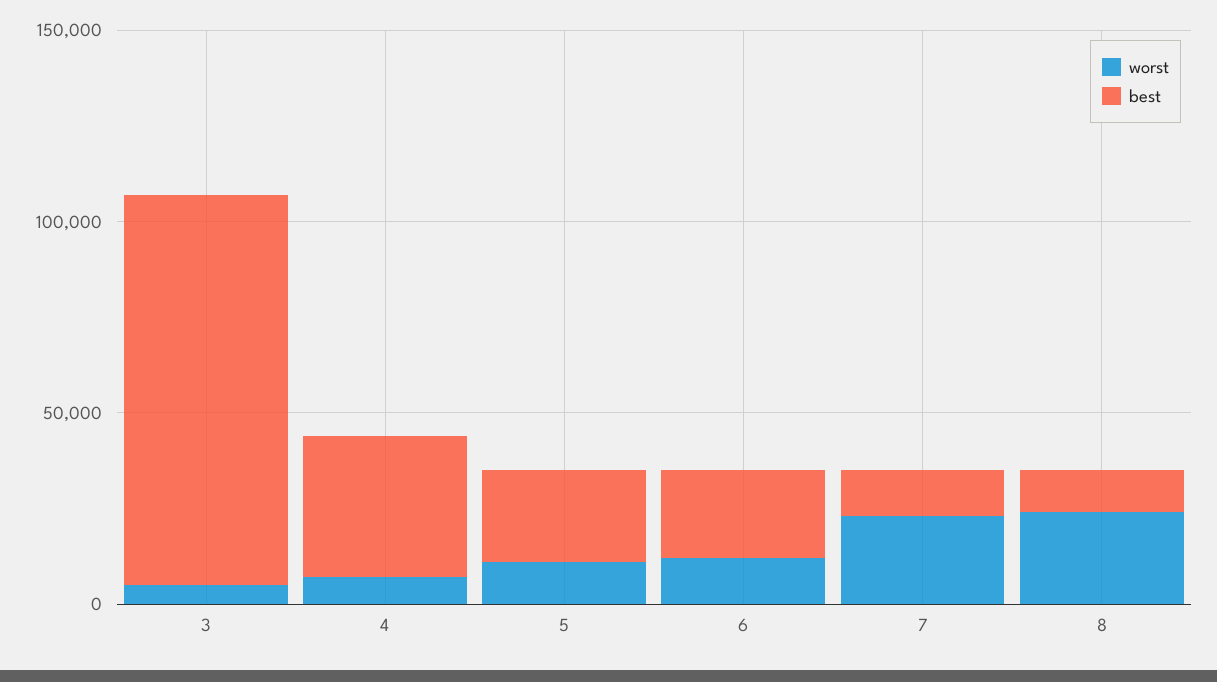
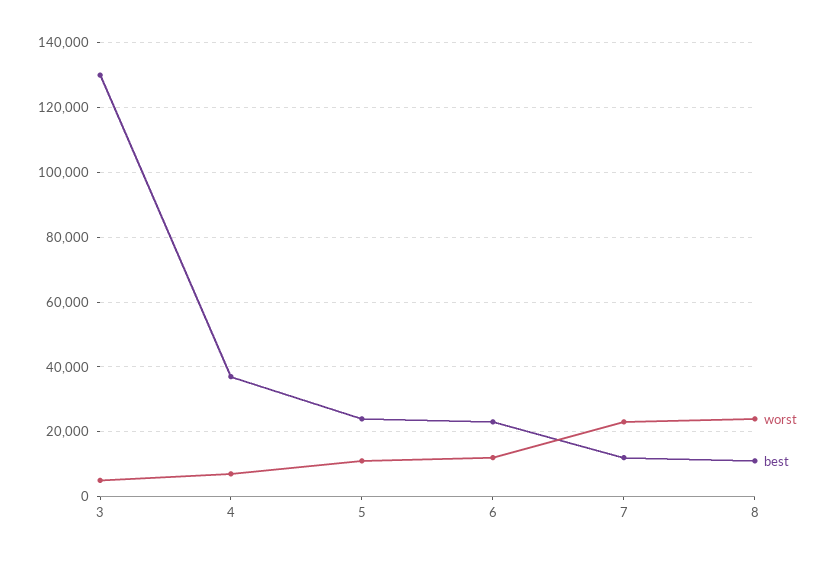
best, 3: 100000 -> 130000

